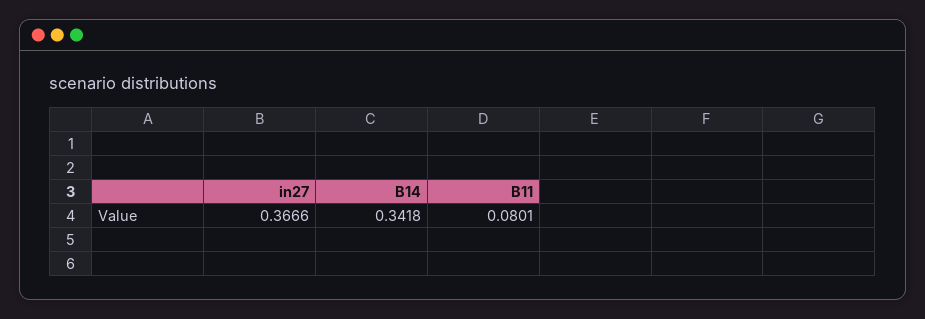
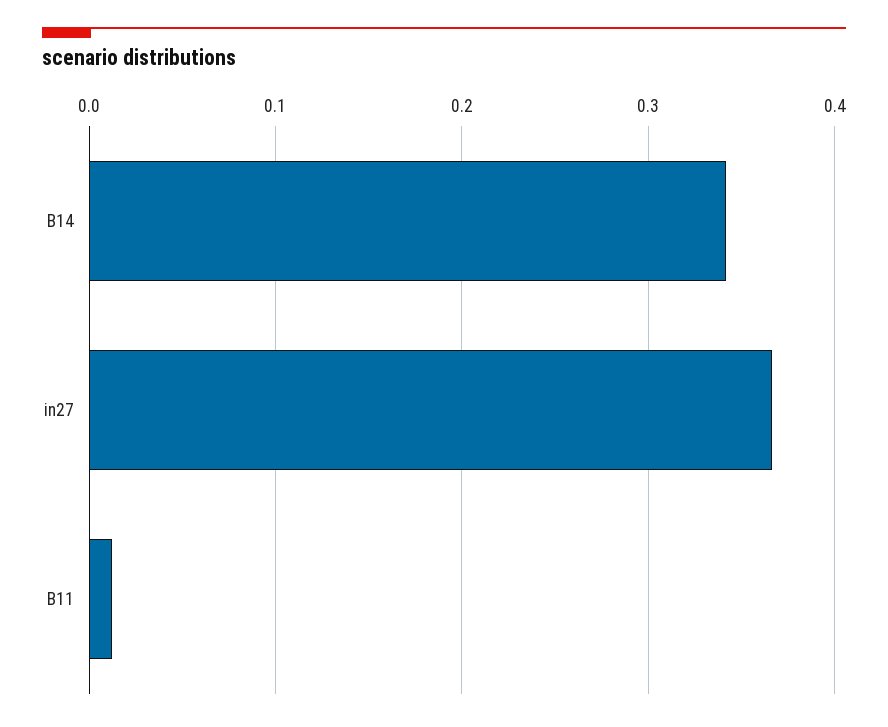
B11: 0.0801 -> 0.01

